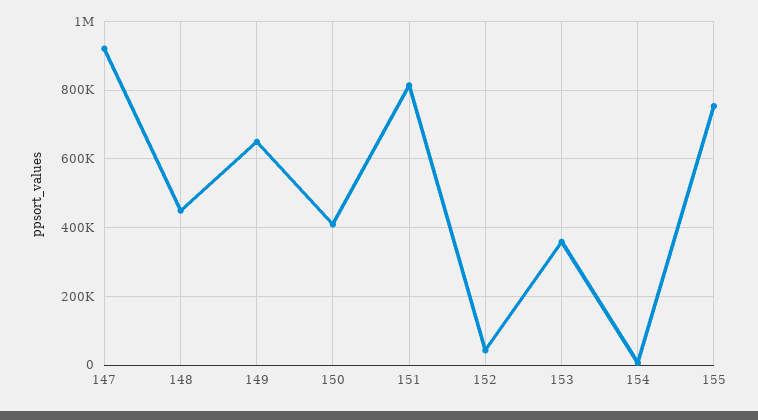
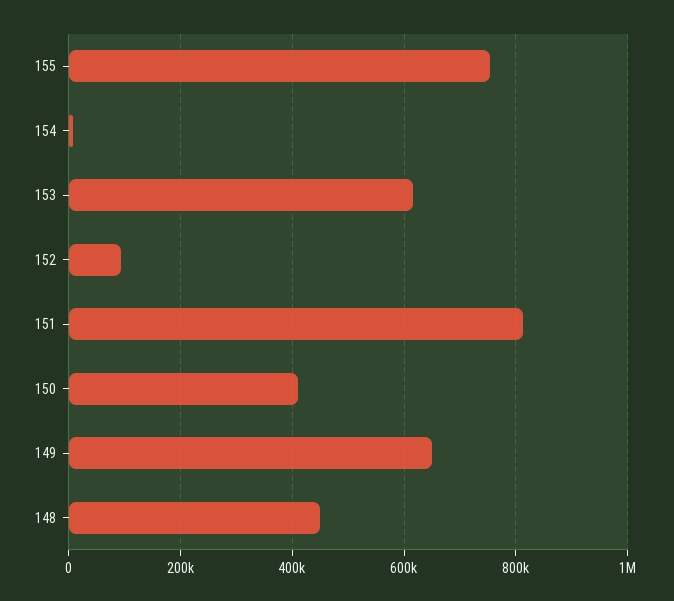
147: 920000 -> none
152: 40000 -> 100000
153: 360000 -> 620000

